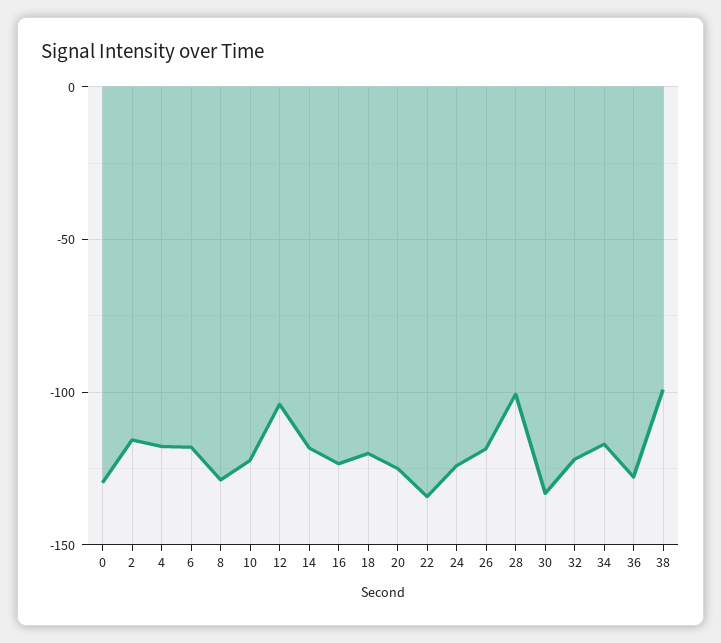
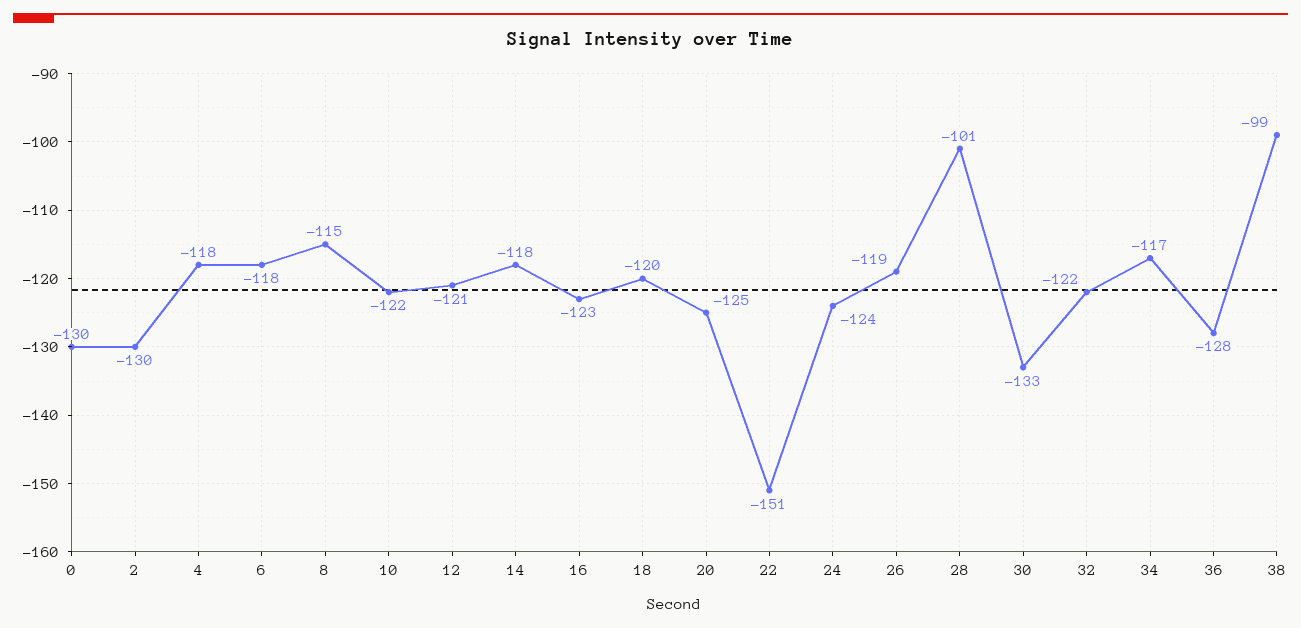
2: -115 -> -130
8: -130 -> -115
12: -105 -> -121
22: -135 -> -151

